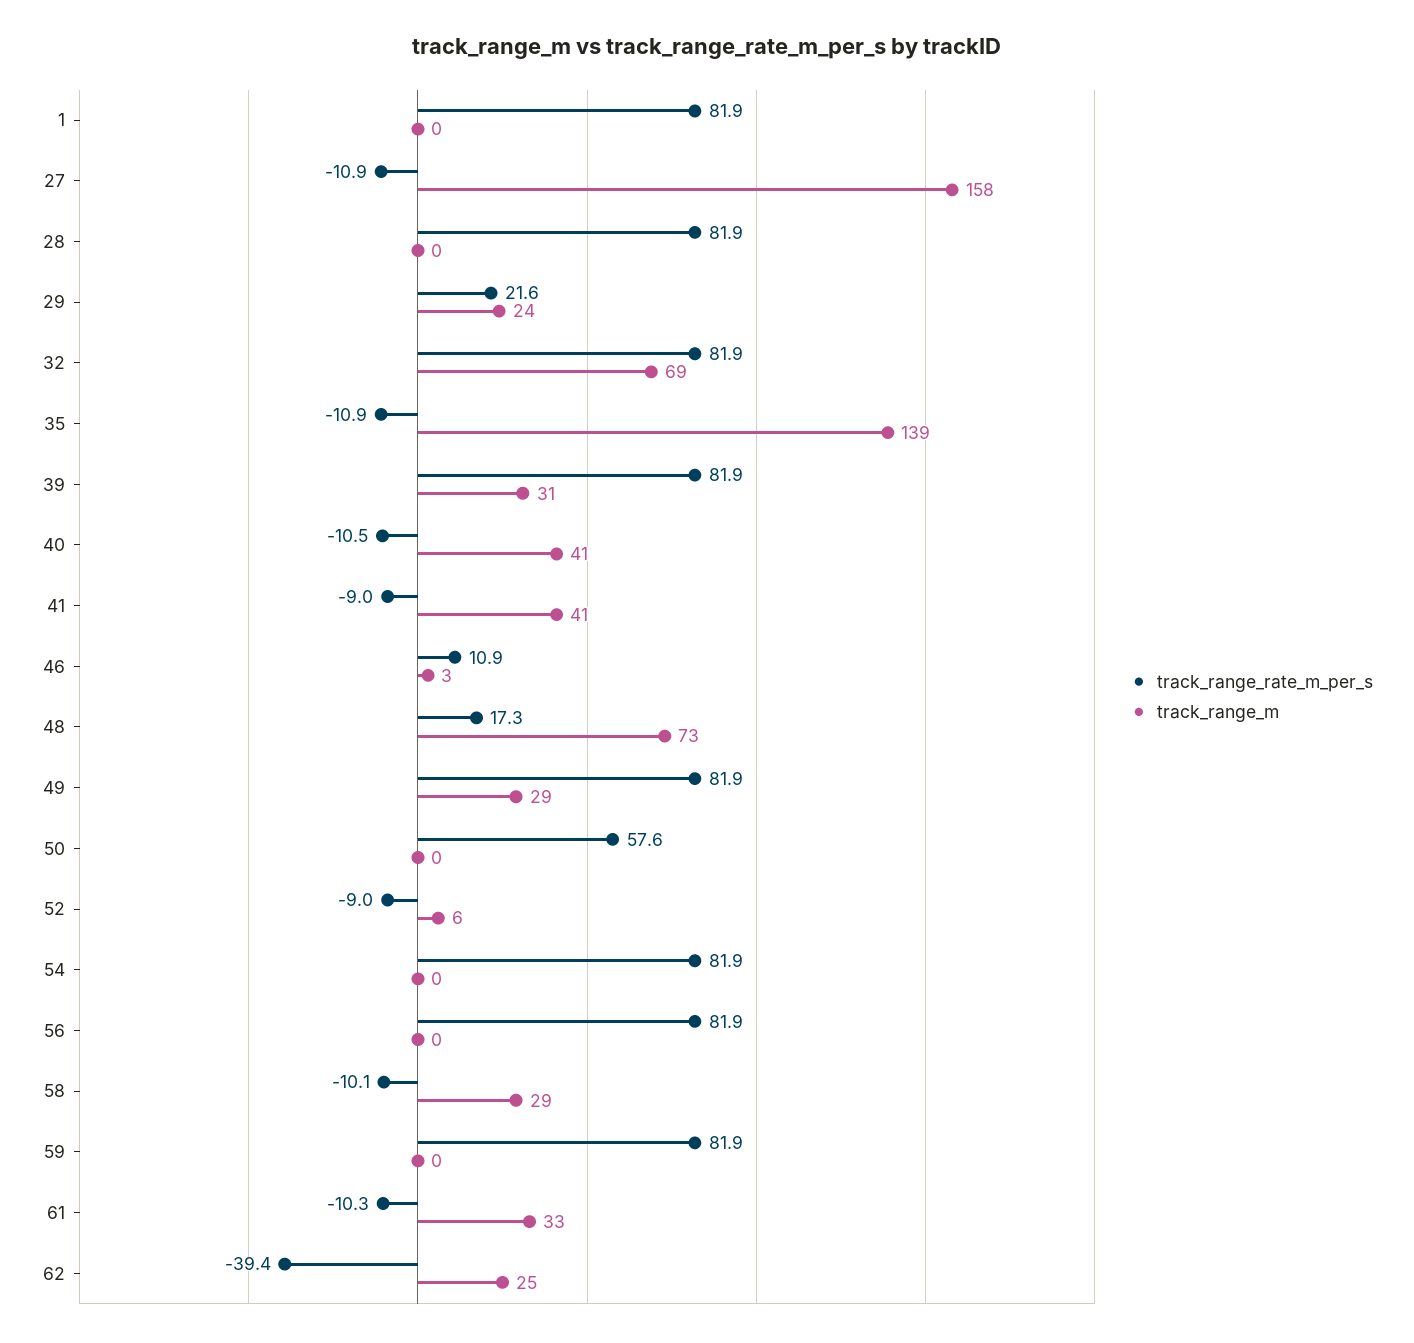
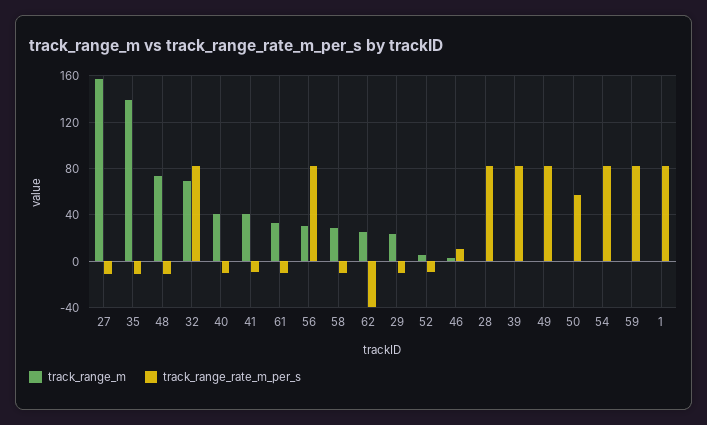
track_range_rate_m_per_s, 29: 21.6 -> -10
track_range_m, 39: 31 -> 0
track_range_rate_m_per_s, 48: 17.3 -> -10
track_range_m, 49: 29 -> 0
track_range_m, 56: 0 -> 30

